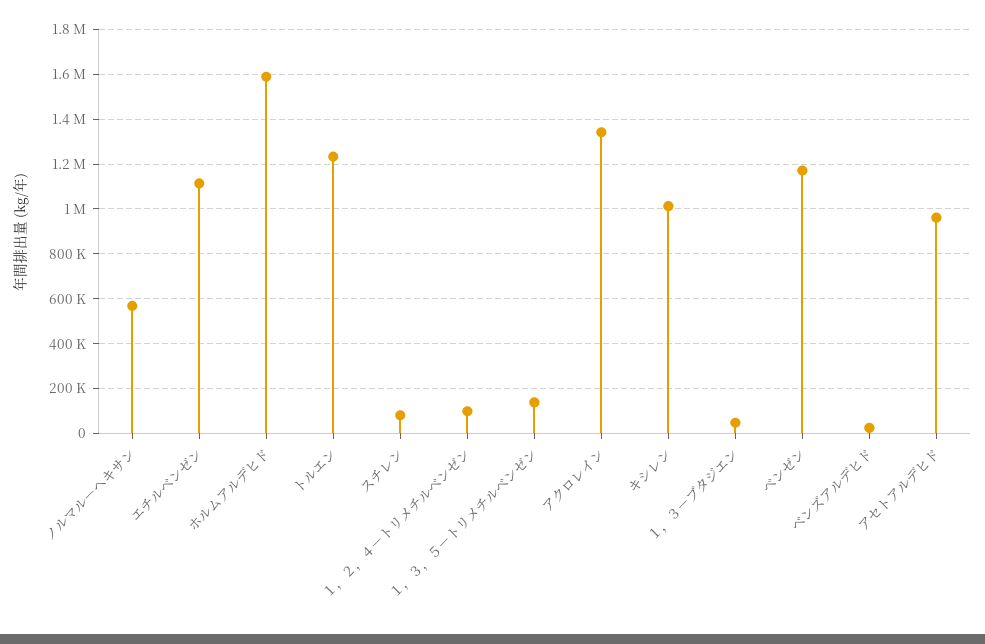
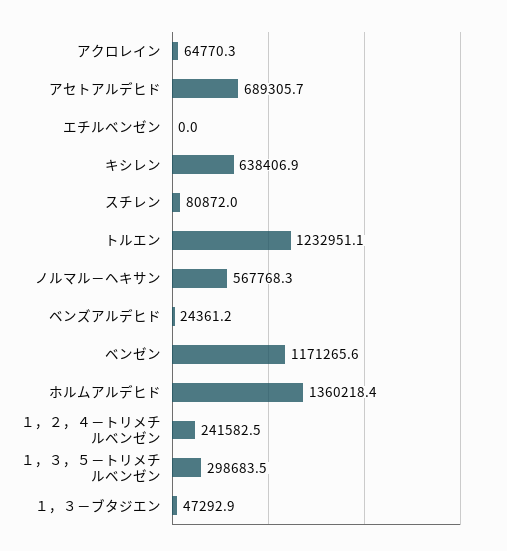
エチルベンゼン: 1100000 -> 0
ホルムアルデヒド: 1600000 -> 1360218.4
１，２，４－トリメチルベンゼン: 100000 -> 241582.5
１，３，５－トリメチルベンゼン: 150000 -> 298683.5
アクロレイン: 1350000 -> 64770.3
キシレン: 1000000 -> 638406.9
アセトアルデヒド: 950000 -> 689305.7

